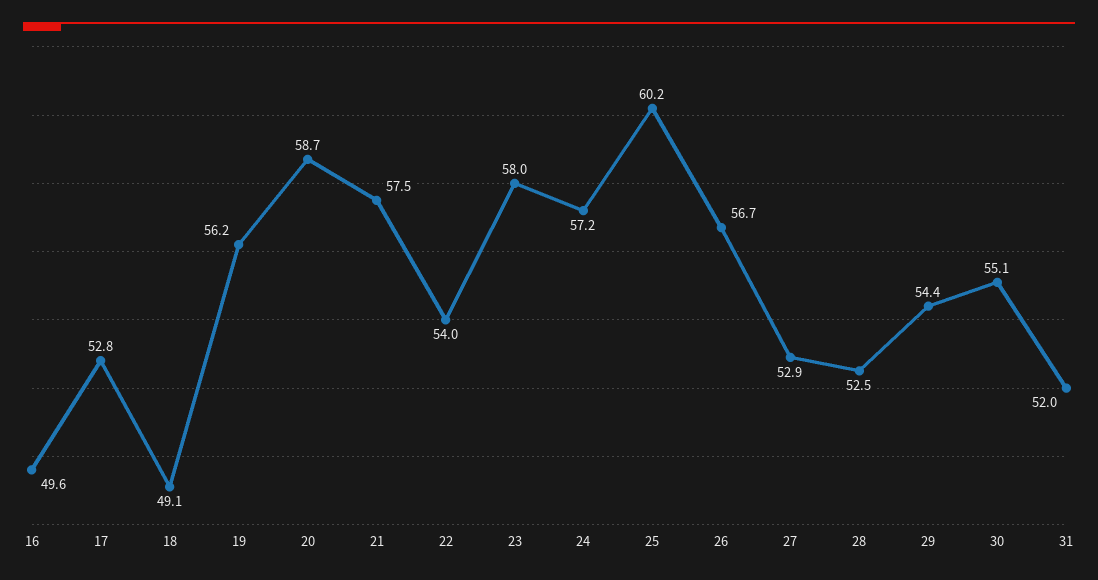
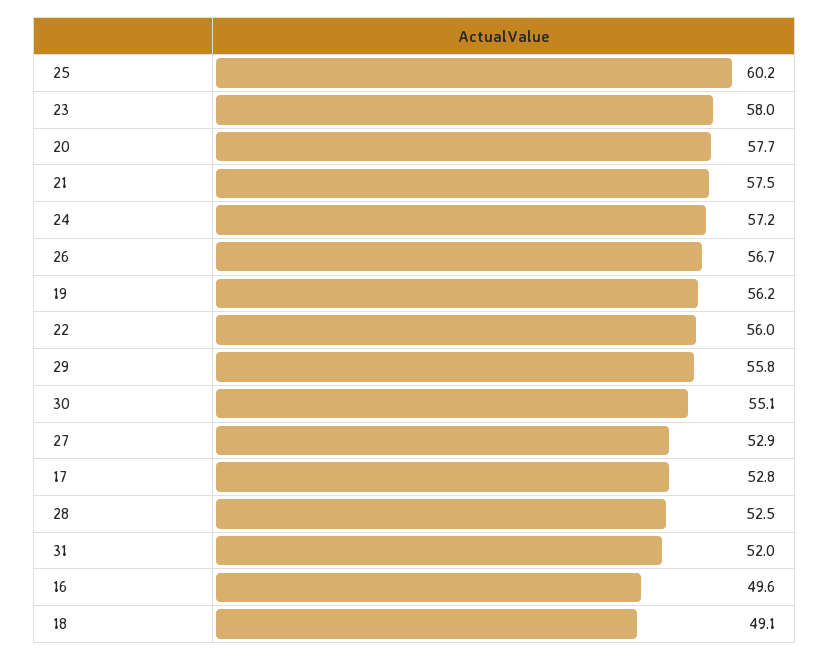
20: 58.7 -> 57.7
22: 54 -> 56
29: 54.4 -> 55.8

